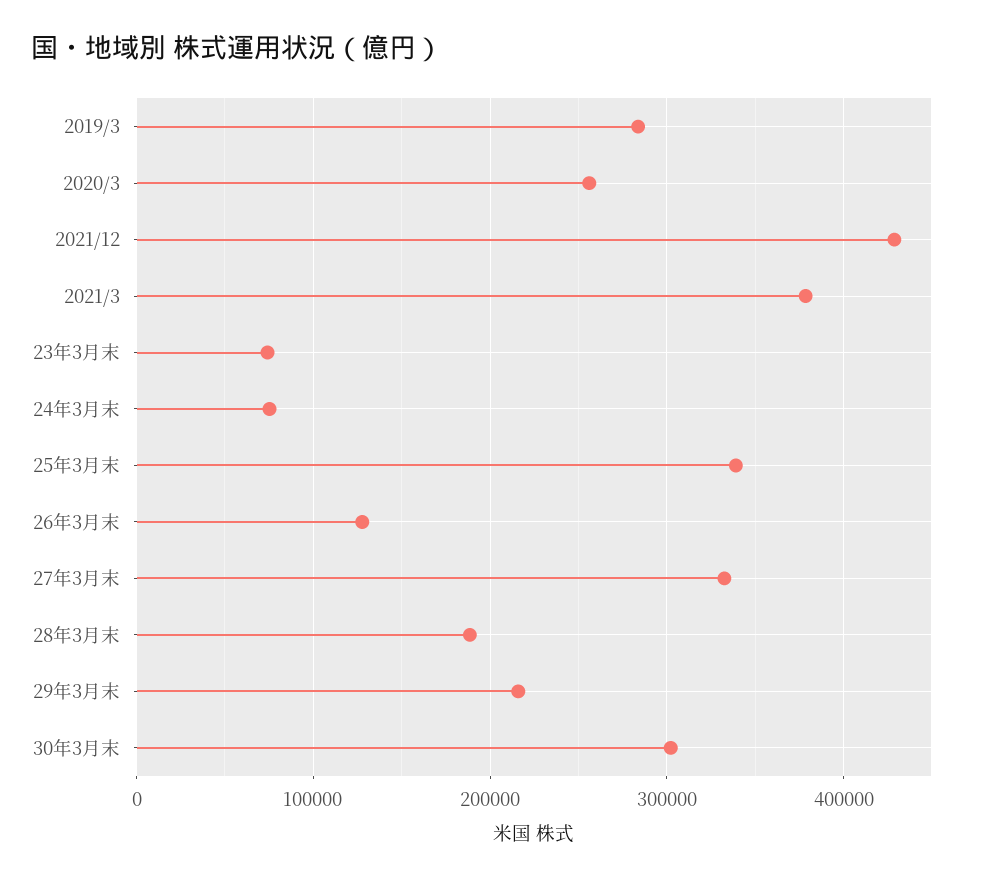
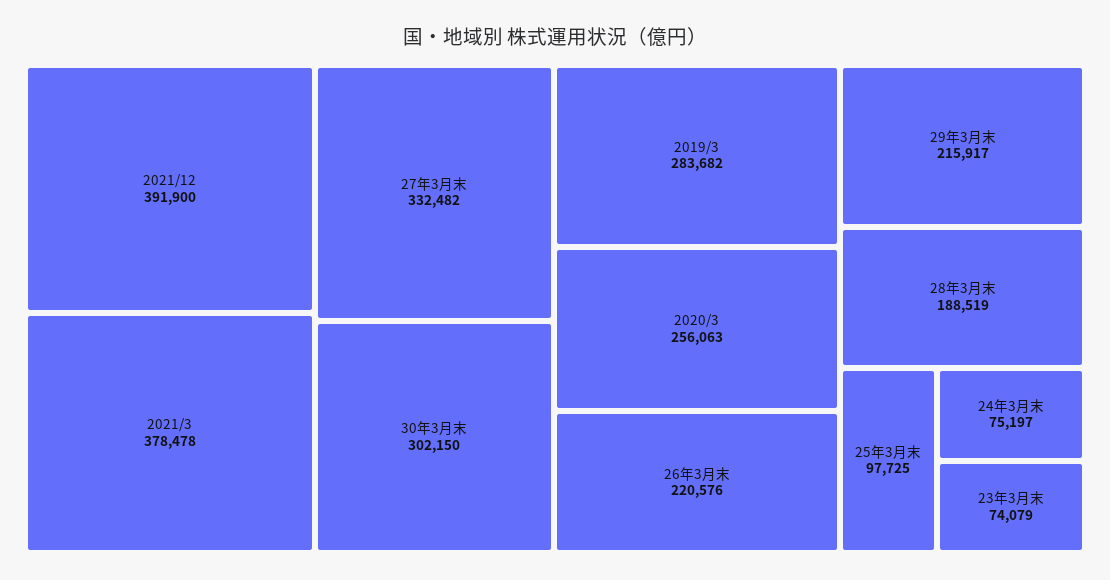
2021/12: 430000 -> 391900
25年3月末: 340000 -> 97725
26年3月末: 130000 -> 220576

